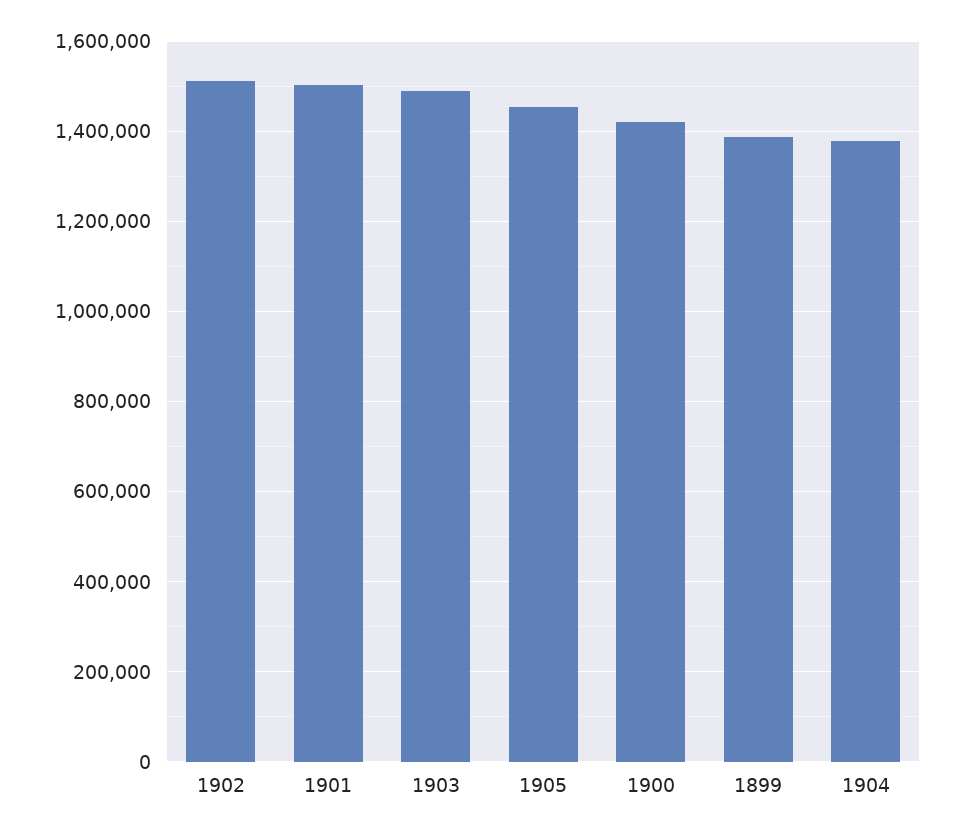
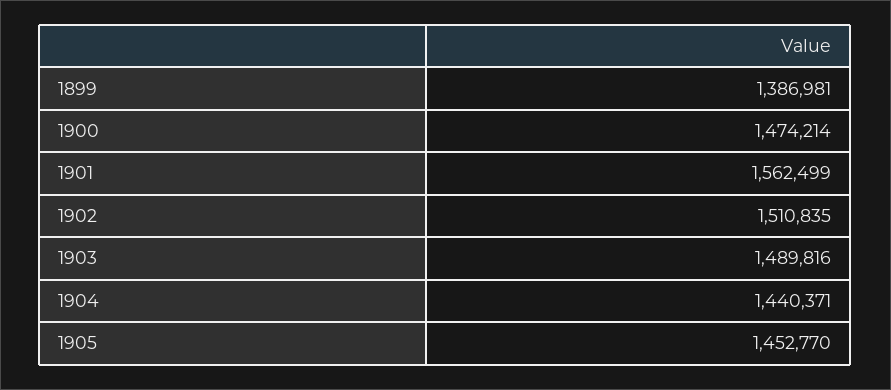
1901: 1500000 -> 1562499
1900: 1420000 -> 1474214
1904: 1380000 -> 1440371

